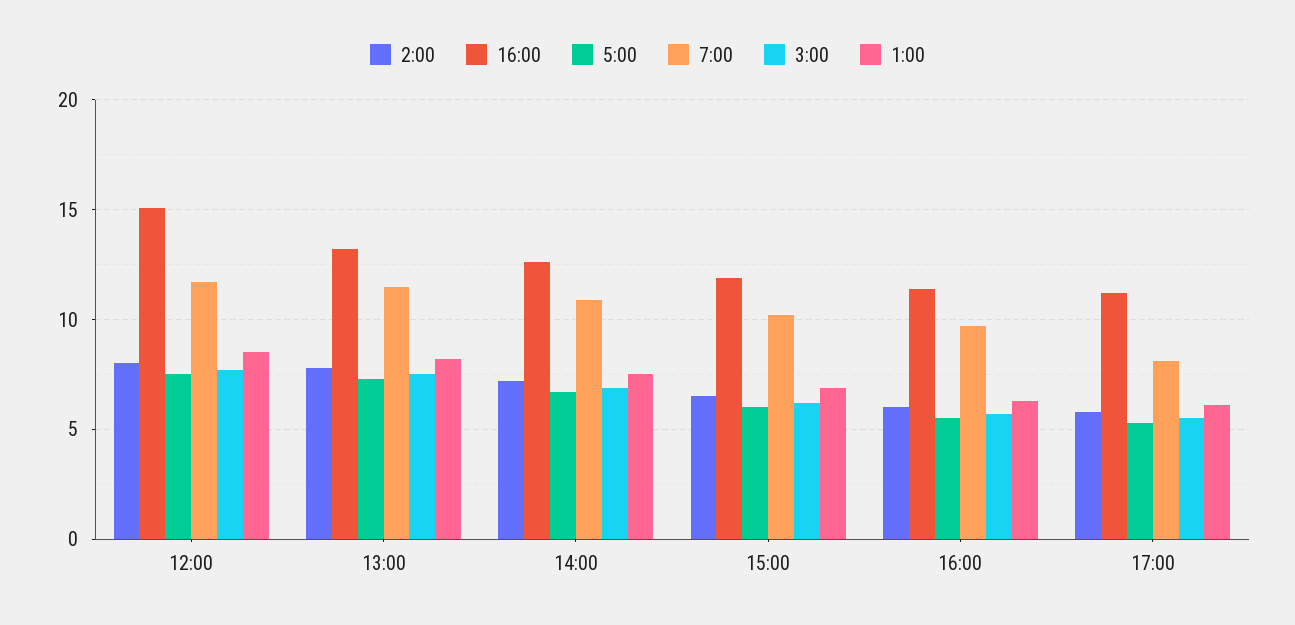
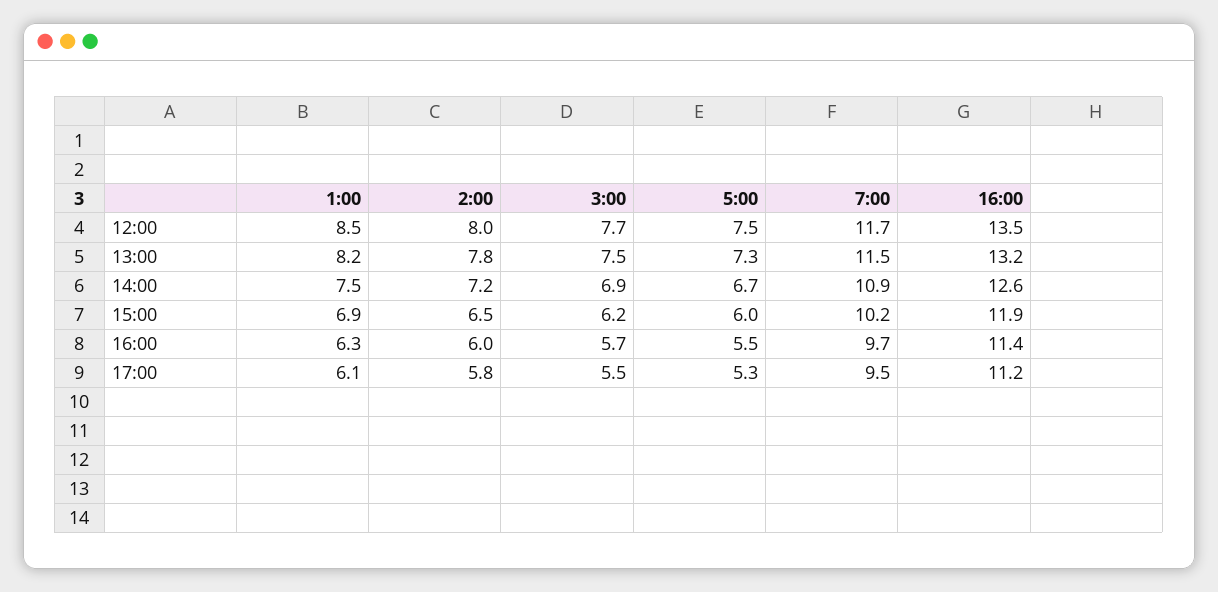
16:00, 12:00: 15 -> 13.5
7:00, 17:00: 8 -> 9.5

